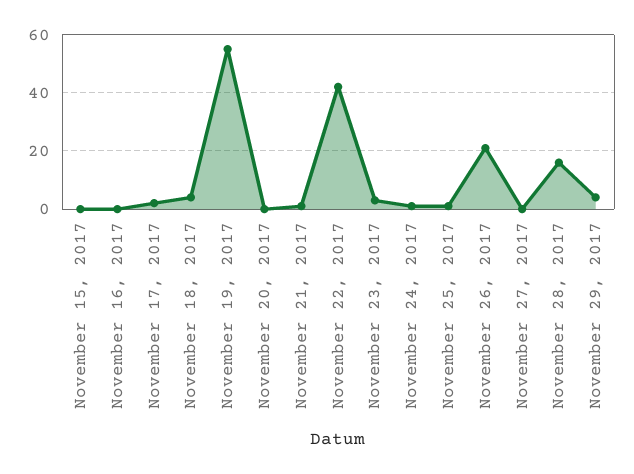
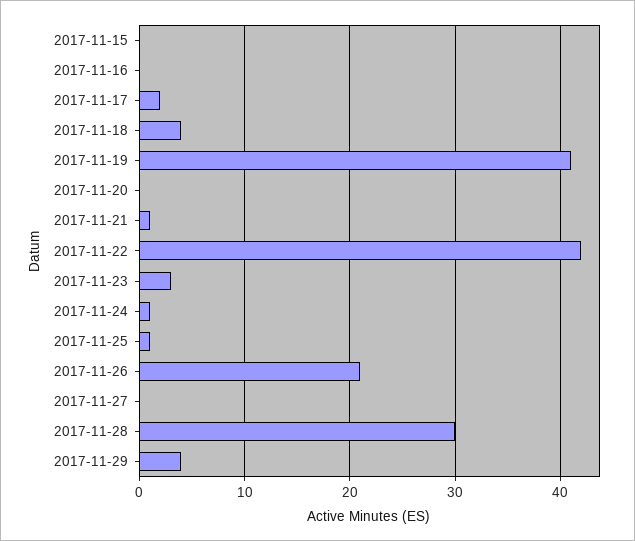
November 19, 2017: 55 -> 41
November 28, 2017: 15 -> 30

